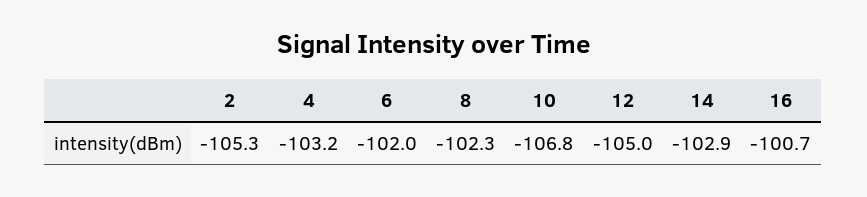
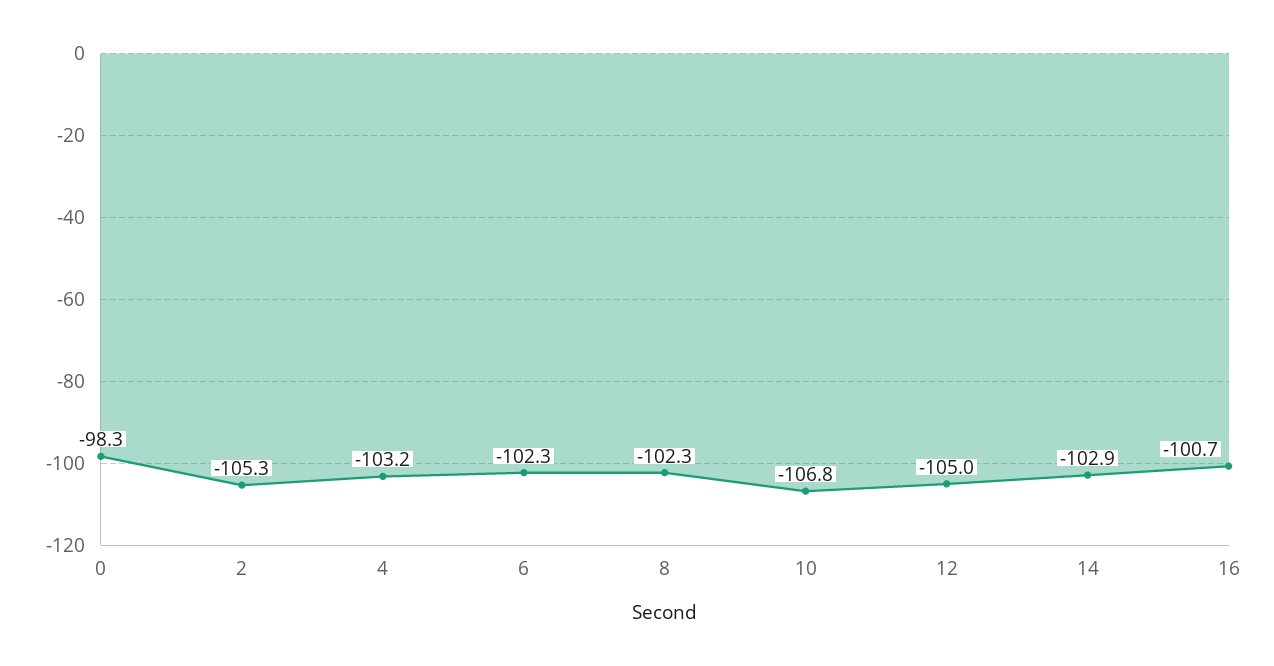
6: -102 -> -102.3
0: none -> -98.3

